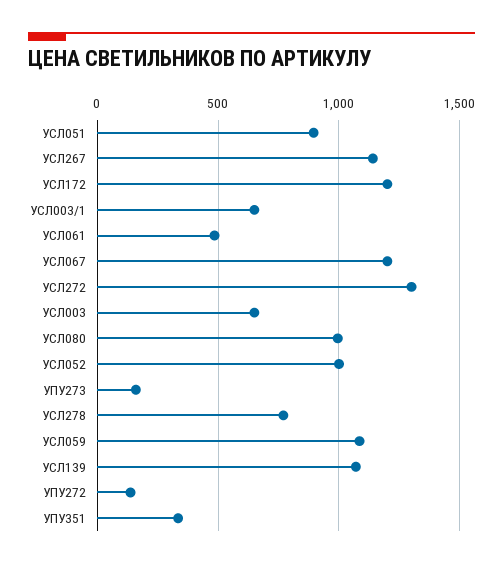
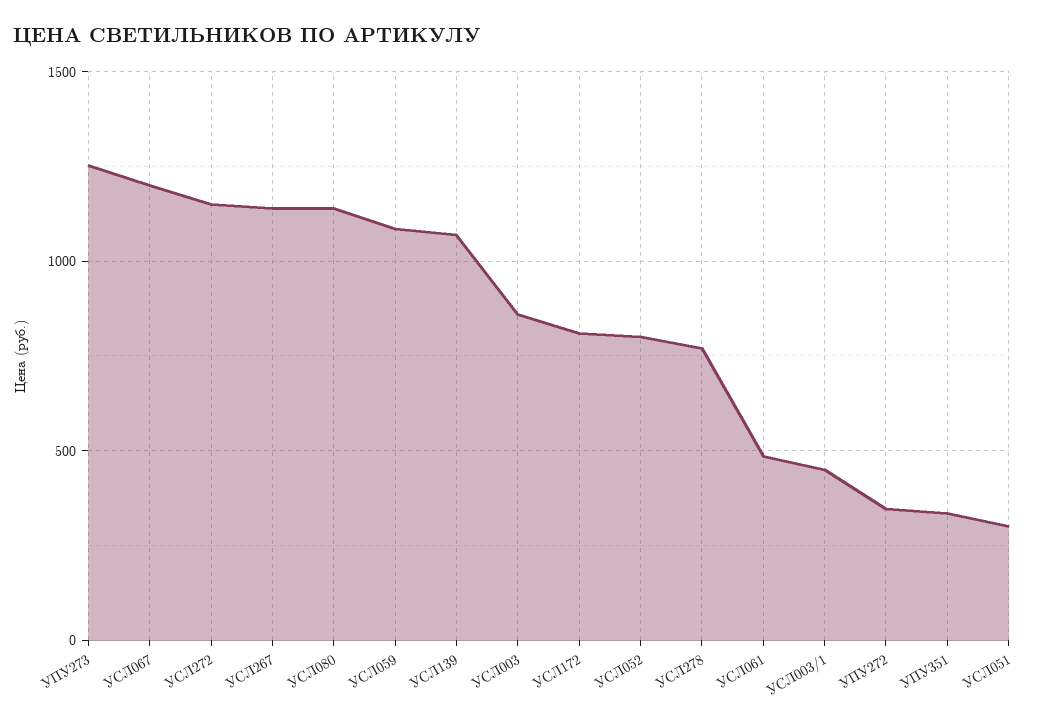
УСЛ051: 900 -> 300
УСЛ172: 1200 -> 800
УСЛ003/1: 650 -> 450
УСЛ272: 1300 -> 1150
УСЛ003: 650 -> 850
УСЛ080: 1000 -> 1150
УСЛ052: 1000 -> 800
УПУ273: 150 -> 1250
УПУ272: 150 -> 350

